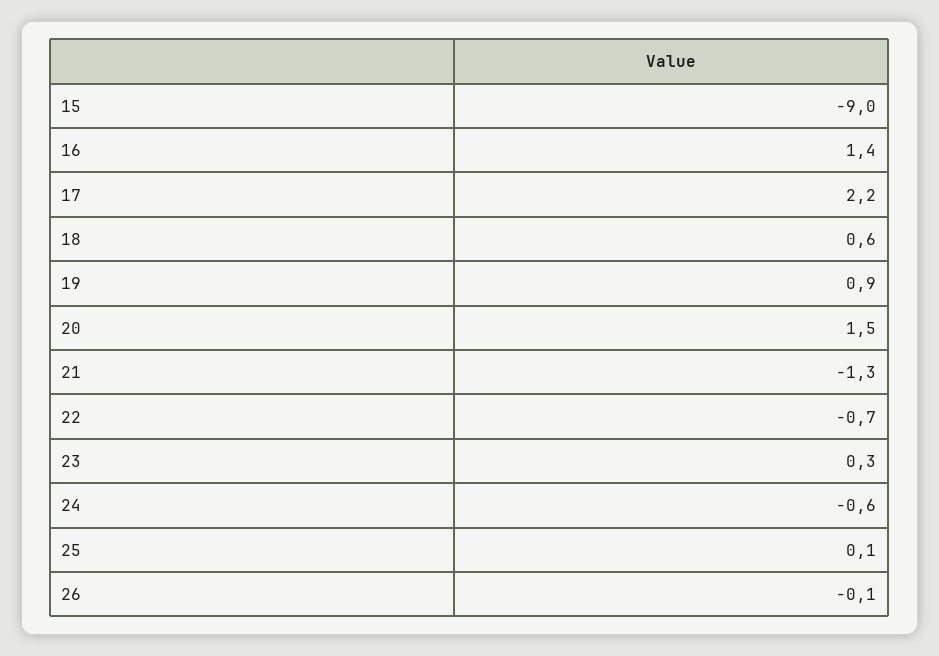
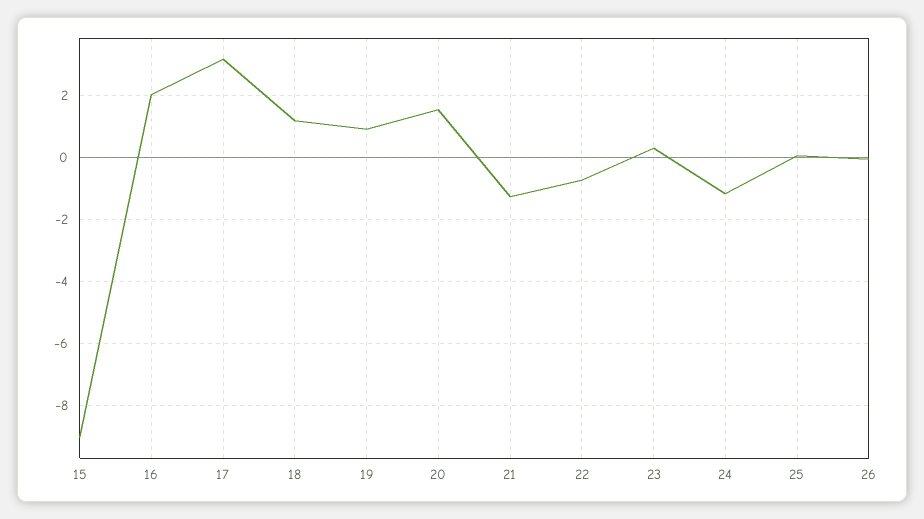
16: 1.4 -> 2
17: 2.2 -> 3.2
18: 0.6 -> 1.2
24: -0.6 -> -1.2

